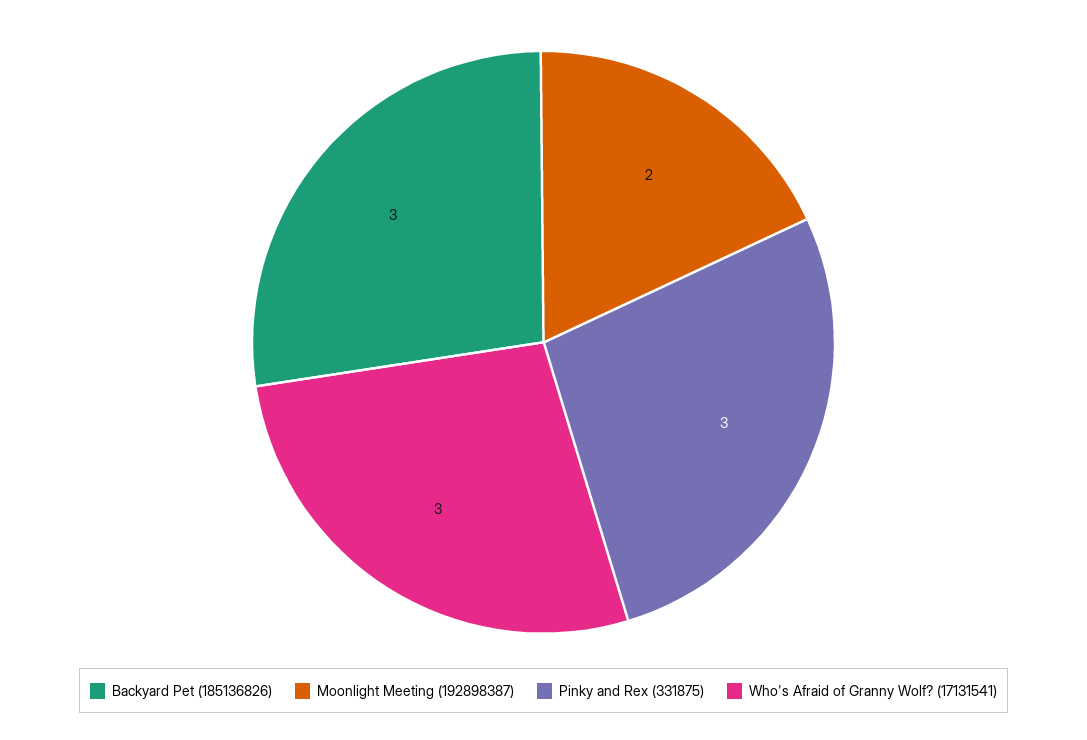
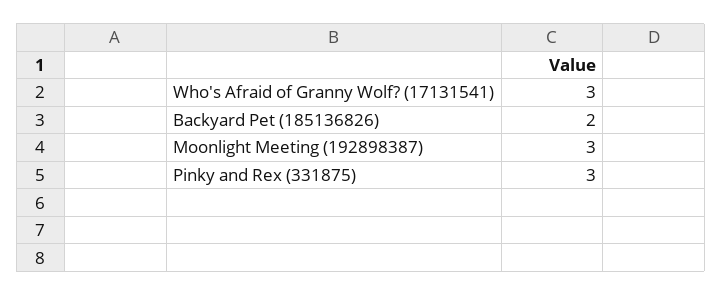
Backyard Pet (185136826): 3 -> 2
Moonlight Meeting (192898387): 2 -> 3

